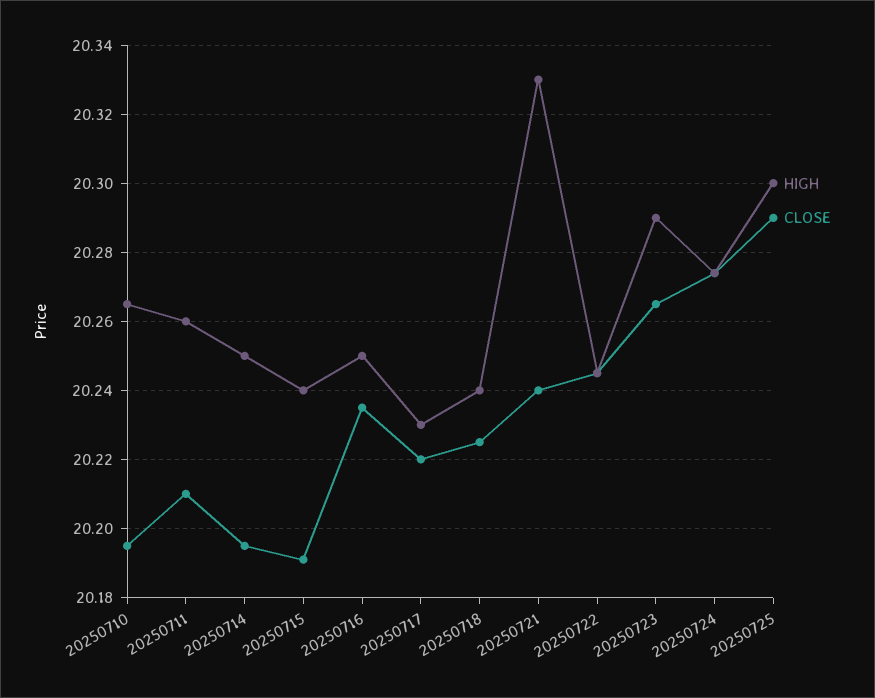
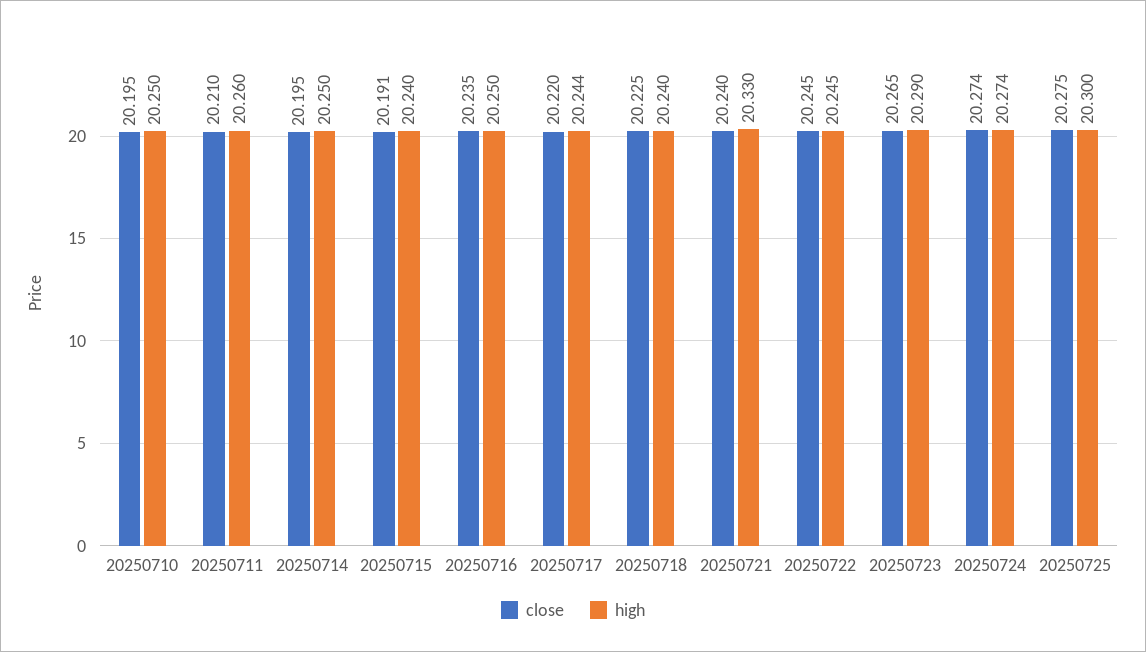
HIGH, 20250710: 20.265 -> 20.25
HIGH, 20250717: 20.23 -> 20.244
CLOSE, 20250725: 20.29 -> 20.275

